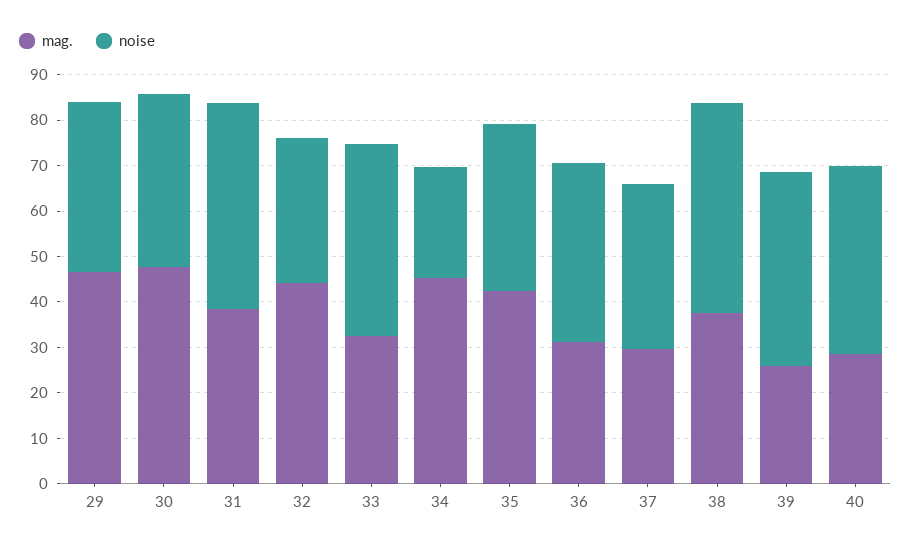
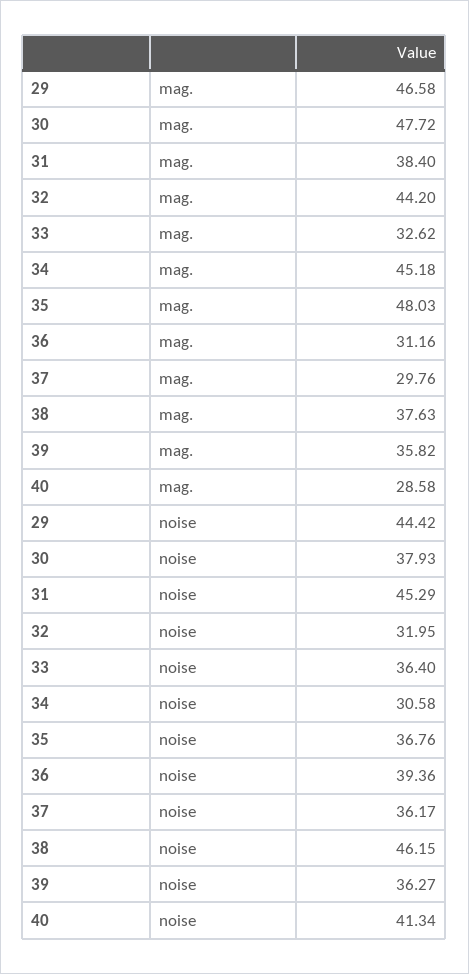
noise, 29: 38 -> 44.42
noise, 33: 42 -> 36.4
noise, 34: 24 -> 30.58
mag., 35: 42 -> 48.03
mag., 39: 26 -> 35.82
noise, 39: 42 -> 36.27

